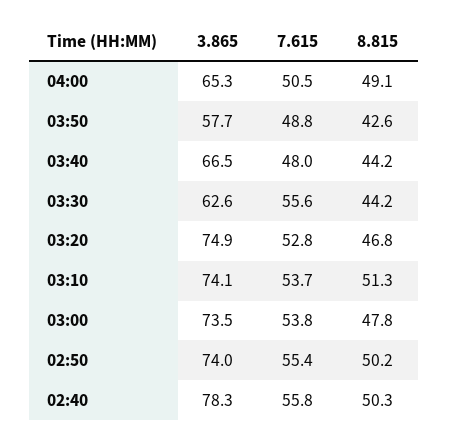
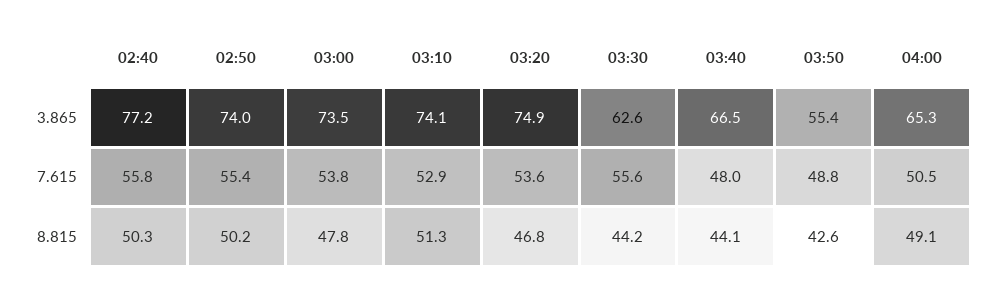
3.865, 03:50: 57.7 -> 55.4
8.815, 03:40: 44.2 -> 44.1
7.615, 03:20: 52.8 -> 53.6
7.615, 03:10: 53.7 -> 52.9
3.865, 02:40: 78.3 -> 77.2

